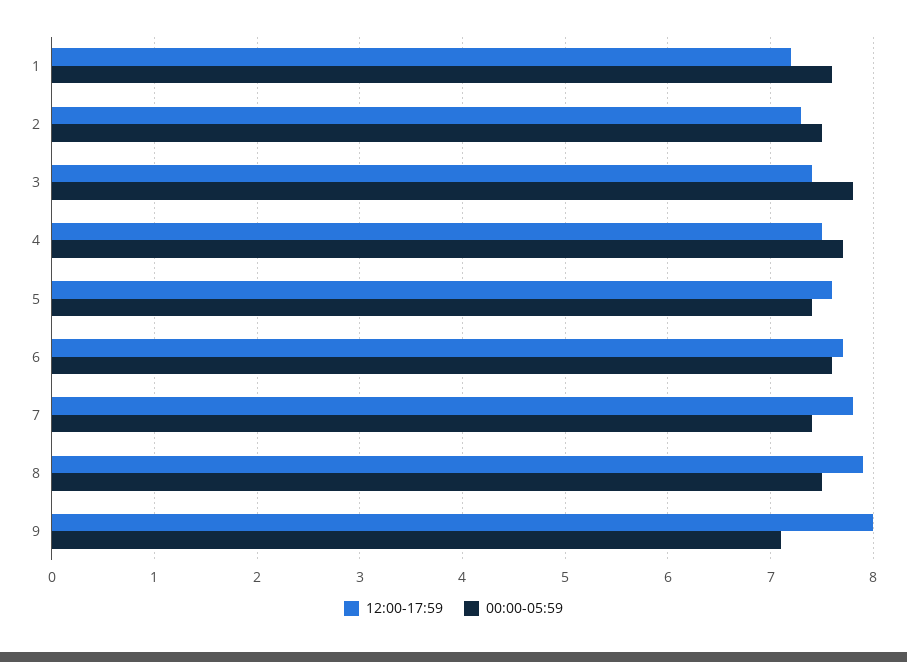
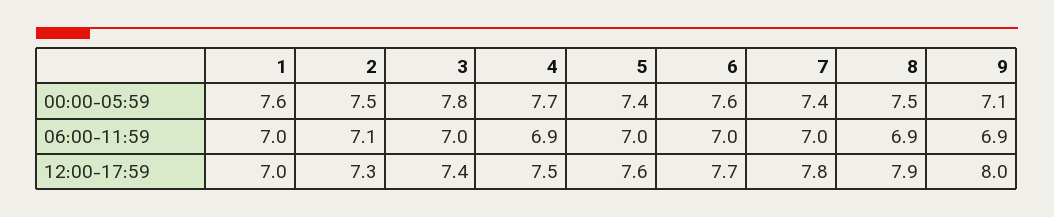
12:00-17:59, 1: 7.2 -> 7
06:00-11:59, 1: none -> 7
06:00-11:59, 2: none -> 7.1
06:00-11:59, 3: none -> 7
06:00-11:59, 4: none -> 6.9
06:00-11:59, 5: none -> 7
06:00-11:59, 6: none -> 7
06:00-11:59, 7: none -> 7
06:00-11:59, 8: none -> 6.9
06:00-11:59, 9: none -> 6.9

